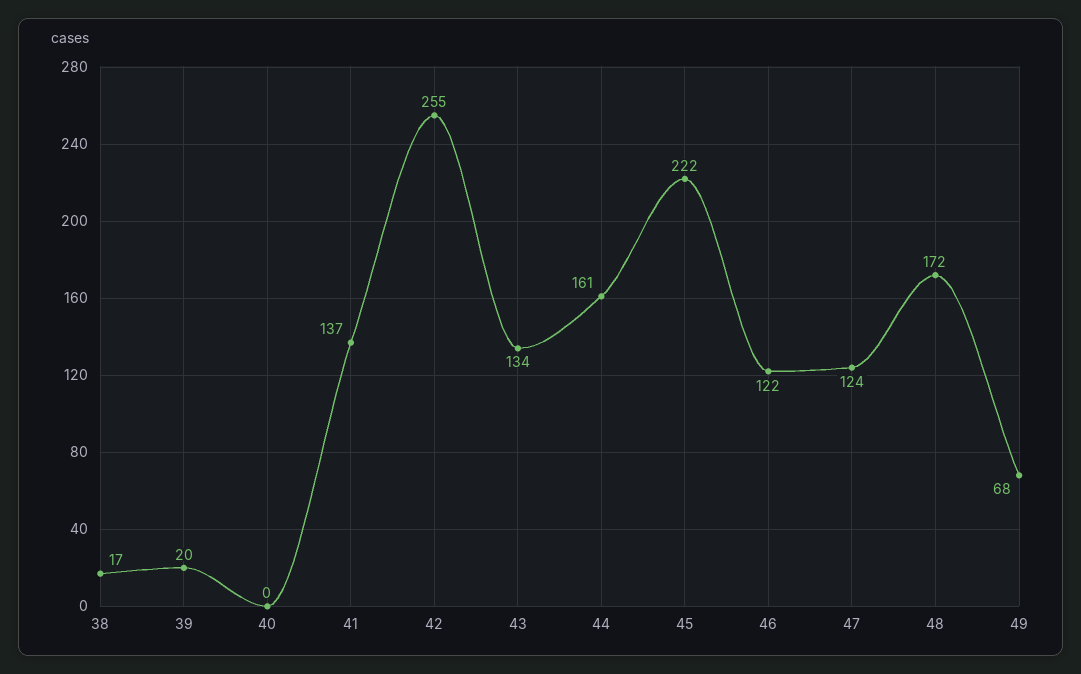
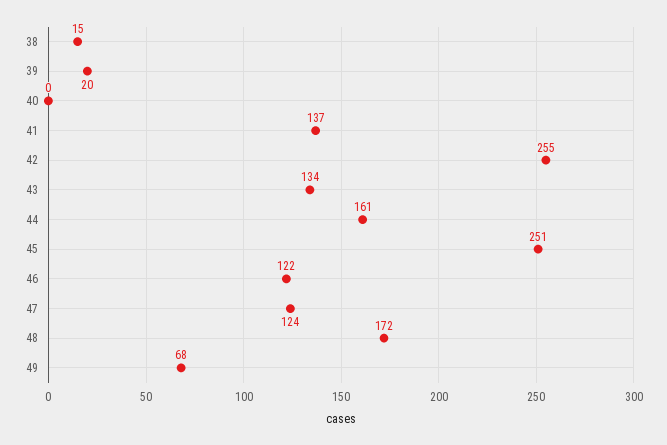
38: 17 -> 15
45: 222 -> 251

